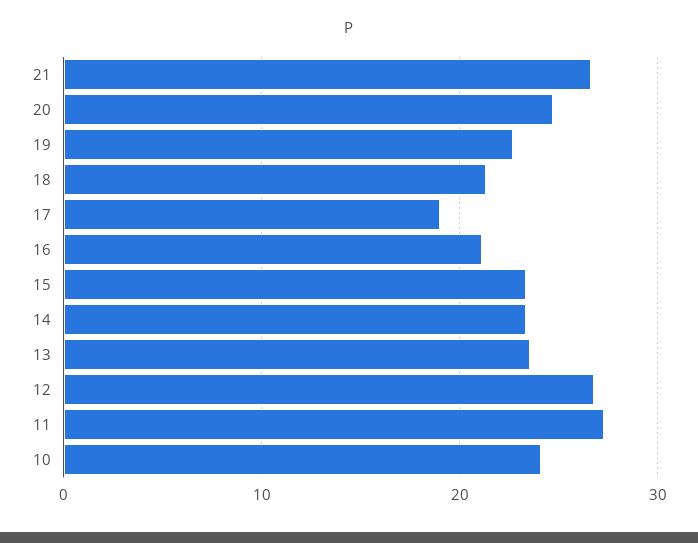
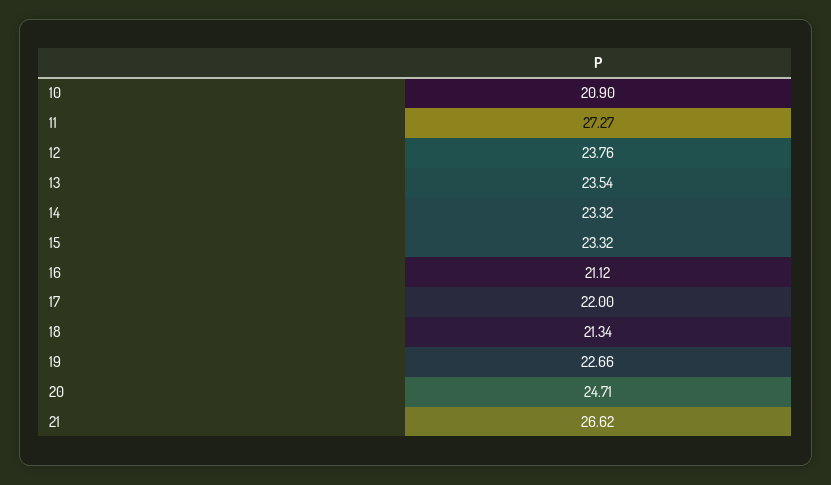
17: 19 -> 22
12: 27 -> 23.76
10: 24 -> 20.9

